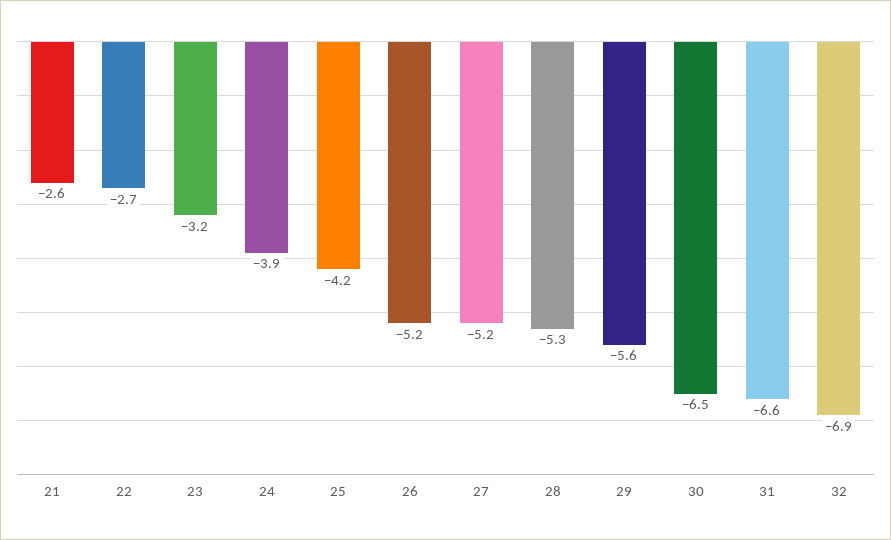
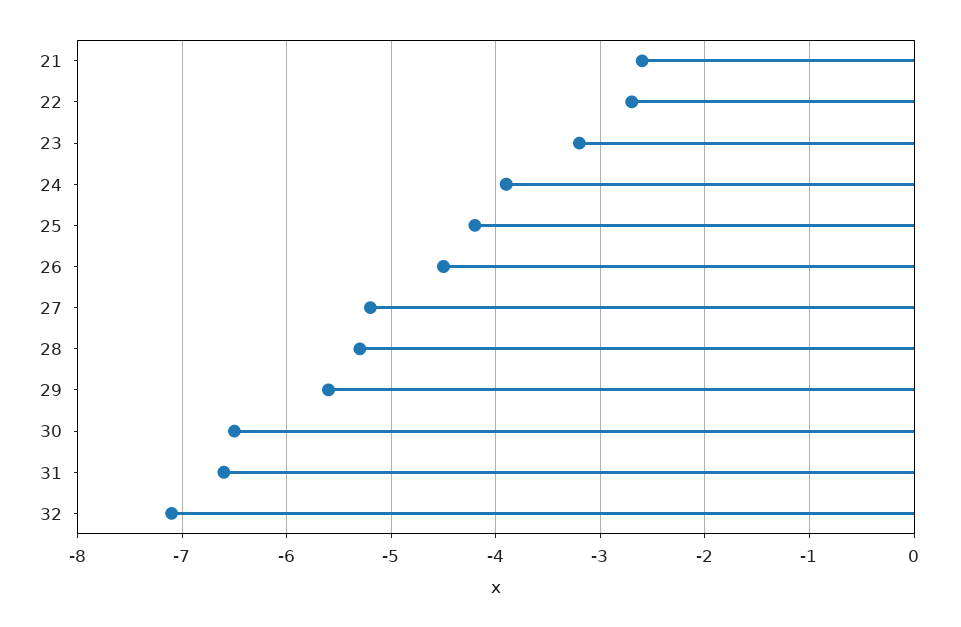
26: -5.2 -> -4.5
32: -6.9 -> -7.1

